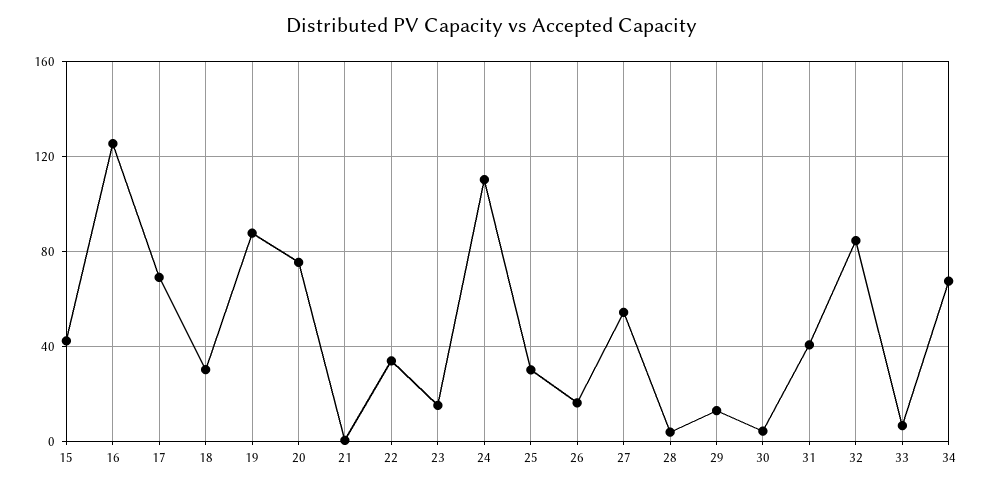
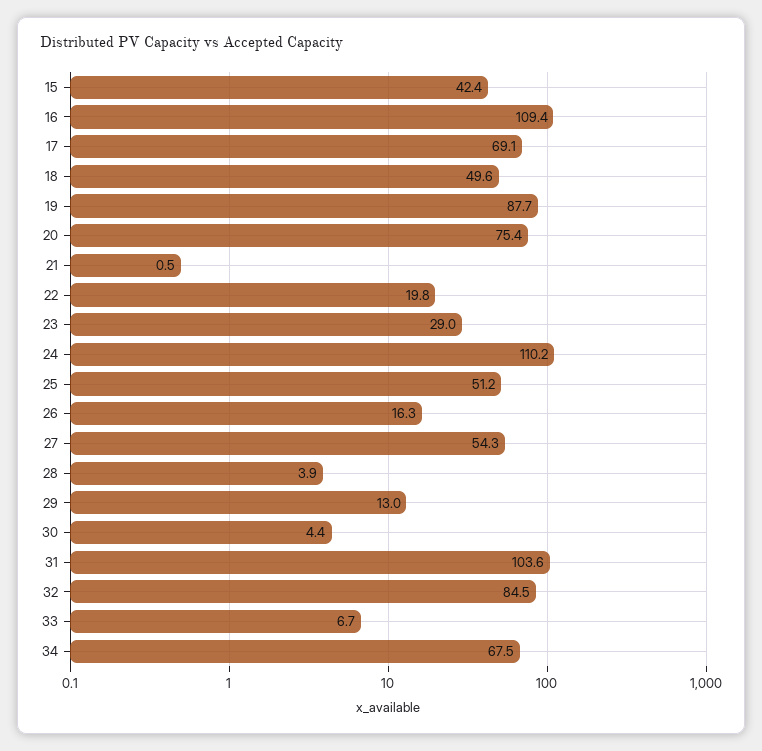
16: 125 -> 109.4
18: 30 -> 49.6
22: 35 -> 19.8
23: 15 -> 29
25: 30 -> 51.2
31: 40 -> 103.6

